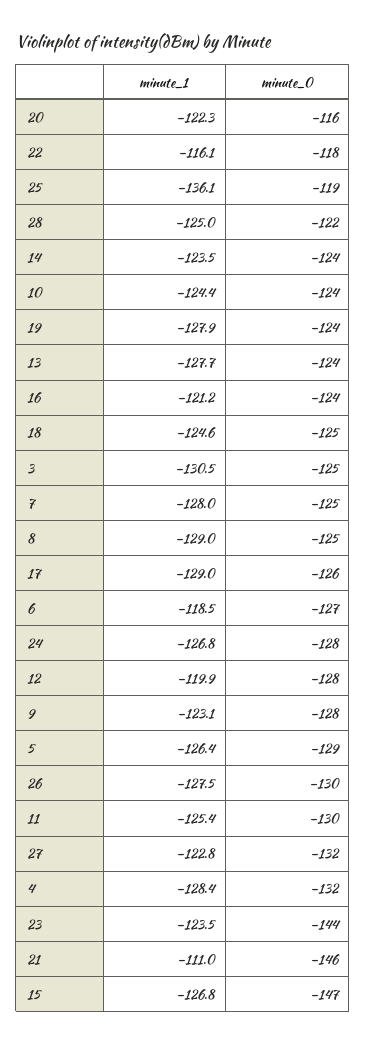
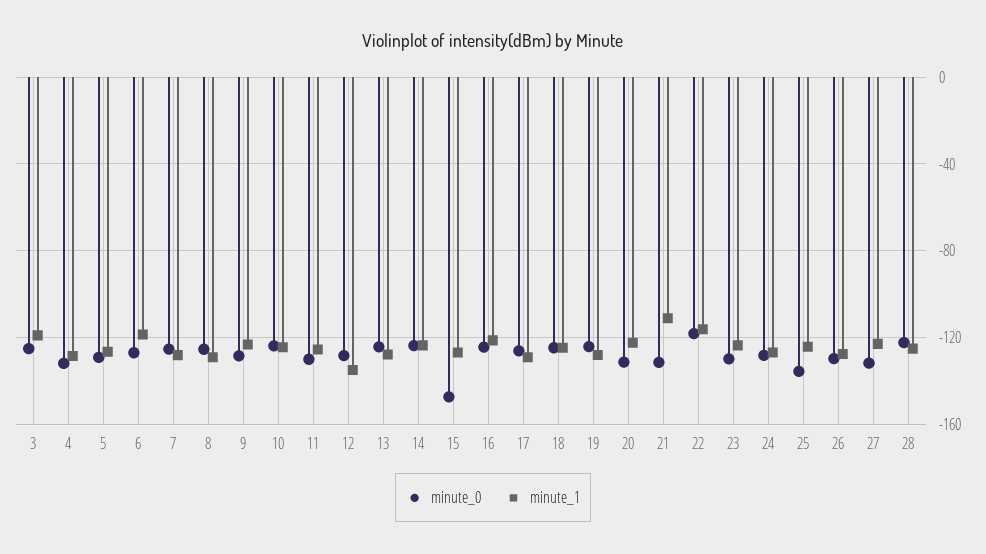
minute_0, 20: -116 -> -130
minute_1, 25: -136.1 -> -125
minute_0, 25: -119 -> -135
minute_1, 3: -130.5 -> -120
minute_1, 12: -119.9 -> -135
minute_0, 23: -144 -> -130
minute_0, 21: -146 -> -130

